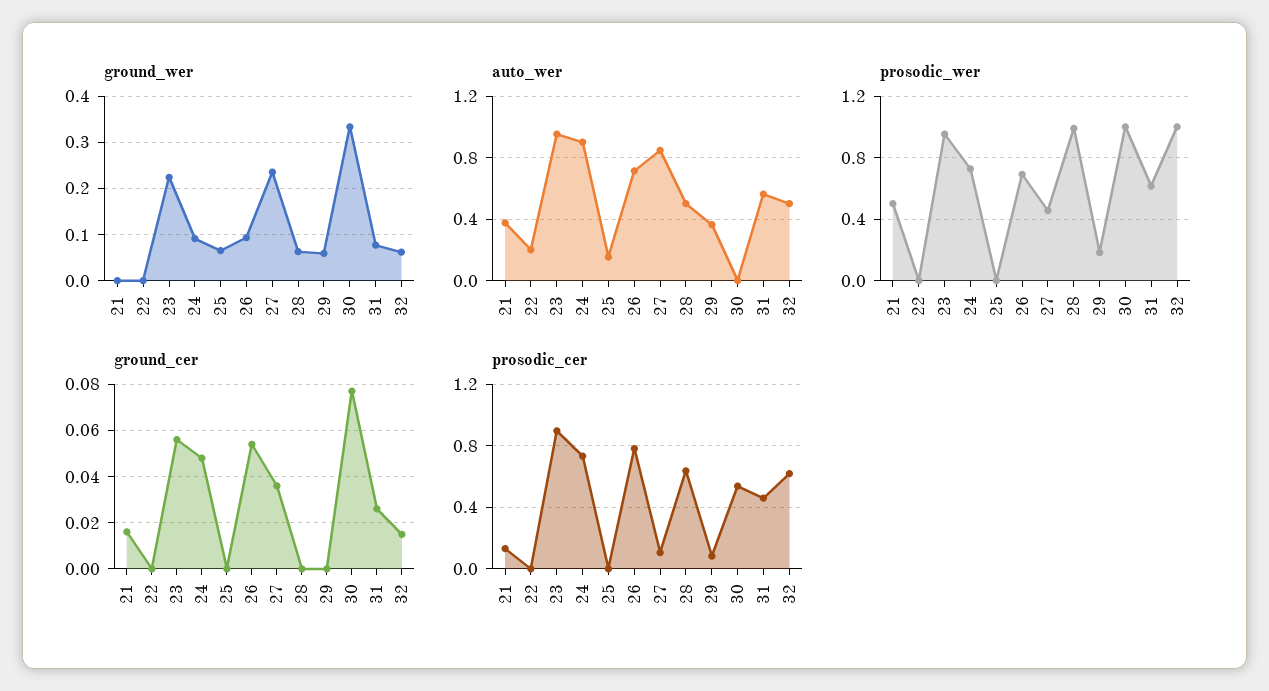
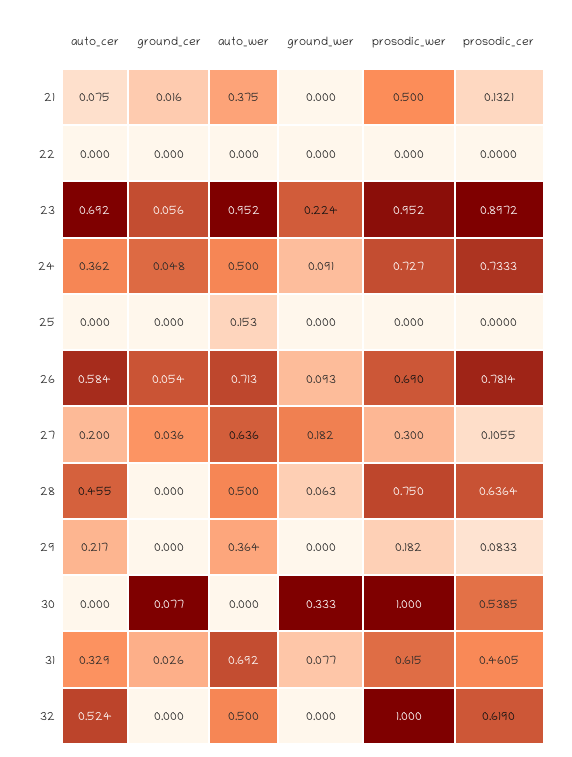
ground_wer, 25: 0.06 -> 0
ground_wer, 27: 0.24 -> 0.182
ground_wer, 29: 0.06 -> 0
ground_wer, 32: 0.06 -> 0
auto_wer, 22: 0.2 -> 0
auto_wer, 24: 0.9 -> 0.5
auto_wer, 27: 0.85 -> 0.636
auto_wer, 31: 0.55 -> 0.692
prosodic_wer, 27: 0.45 -> 0.3
prosodic_wer, 28: 1 -> 0.75
ground_cer, 32: 0.015 -> 0
auto_cer, 21: none -> 0.075
auto_cer, 22: none -> 0
auto_cer, 23: none -> 0.692
auto_cer, 24: none -> 0.362
auto_cer, 25: none -> 0
auto_cer, 26: none -> 0.584
auto_cer, 27: none -> 0.2
auto_cer, 28: none -> 0.455
auto_cer, 29: none -> 0.217
auto_cer, 30: none -> 0
auto_cer, 31: none -> 0.329
auto_cer, 32: none -> 0.524

